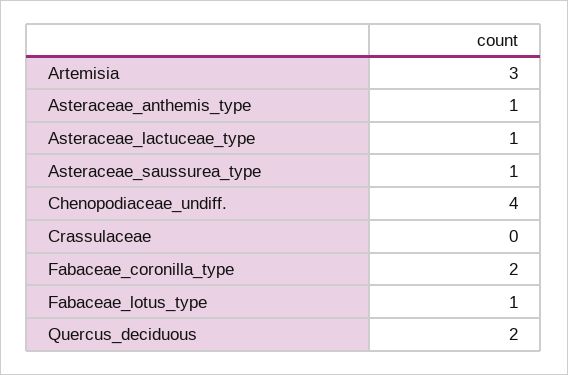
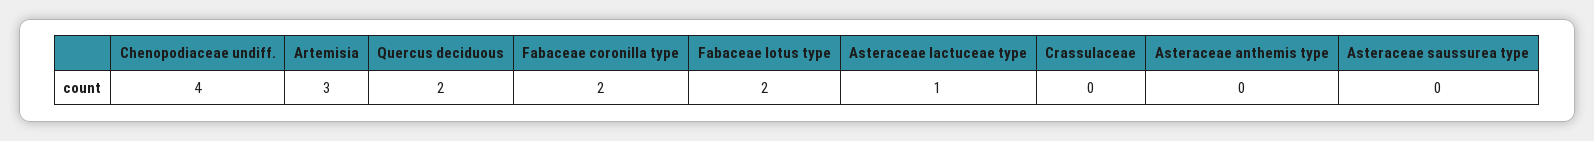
Asteraceae_anthemis_type: 1 -> 0
Asteraceae_saussurea_type: 1 -> 0
Fabaceae_lotus_type: 1 -> 2

